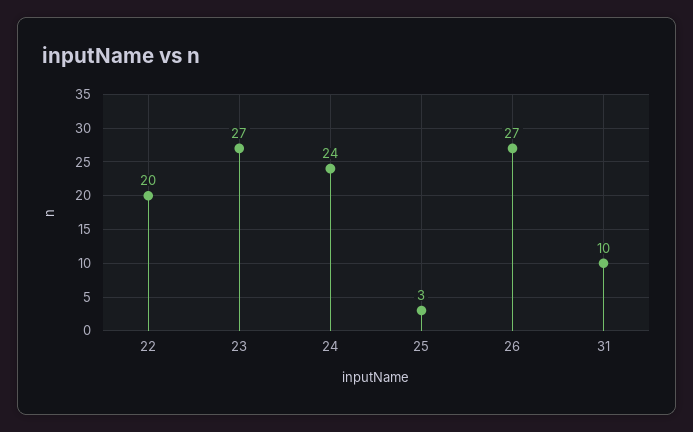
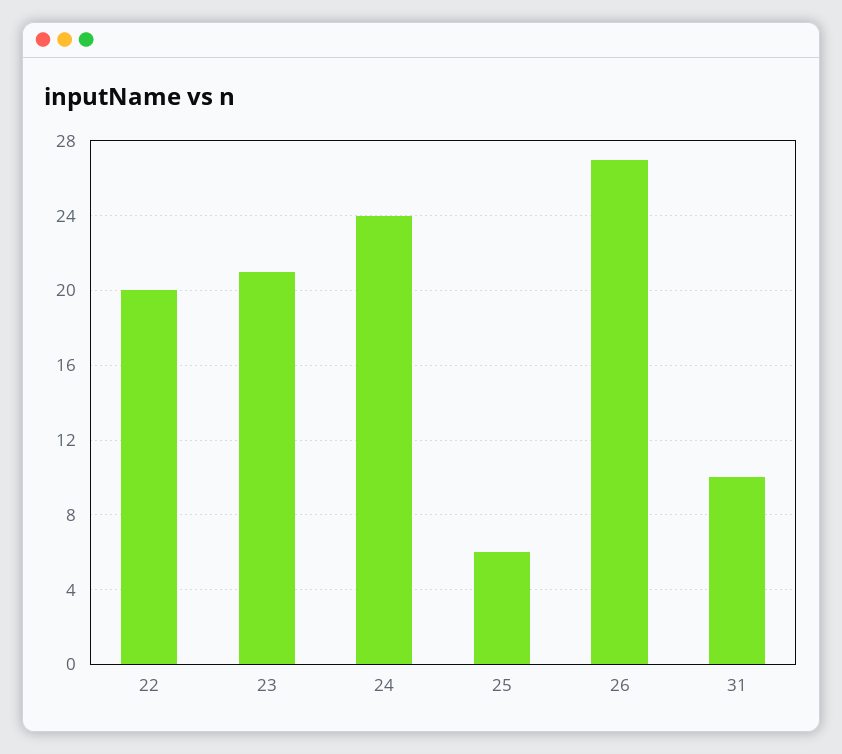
23: 27 -> 21
25: 3 -> 6

